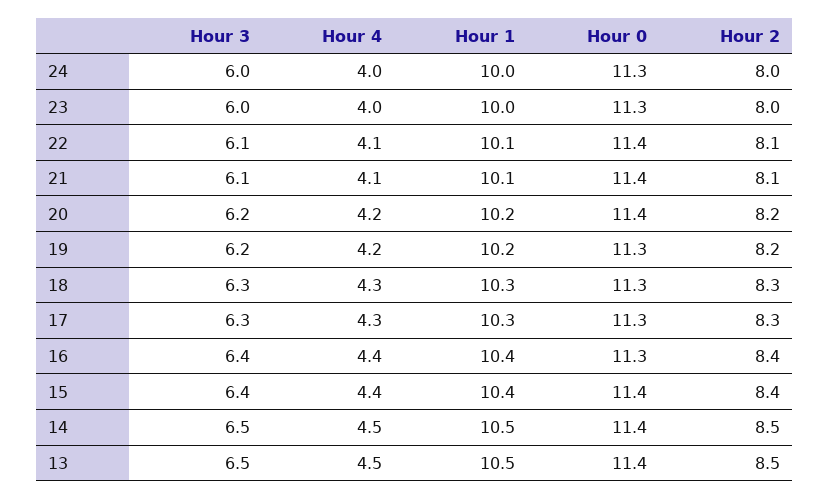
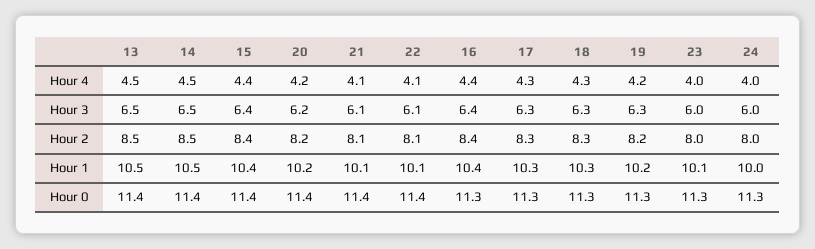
Hour 1, 23: 10 -> 10.1
Hour 3, 19: 6.2 -> 6.3

